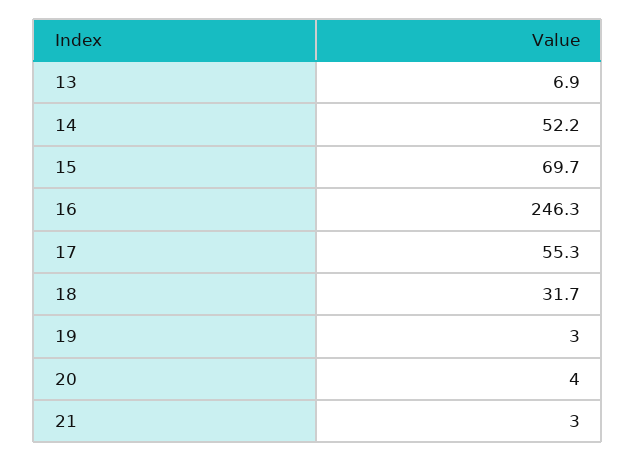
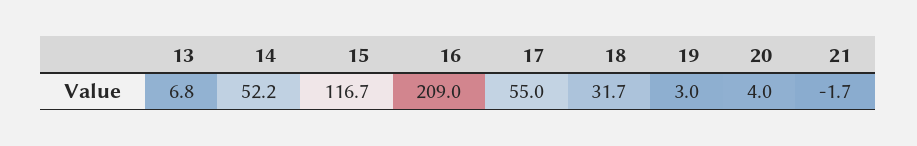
13: 6.9 -> 6.8
15: 69.7 -> 116.7
16: 246.3 -> 209
17: 55.3 -> 55
21: 3 -> -1.7

